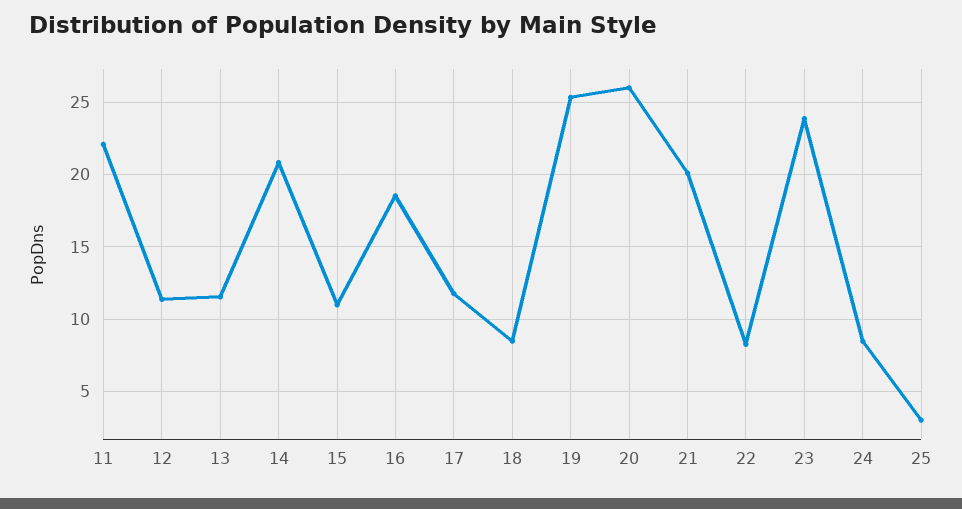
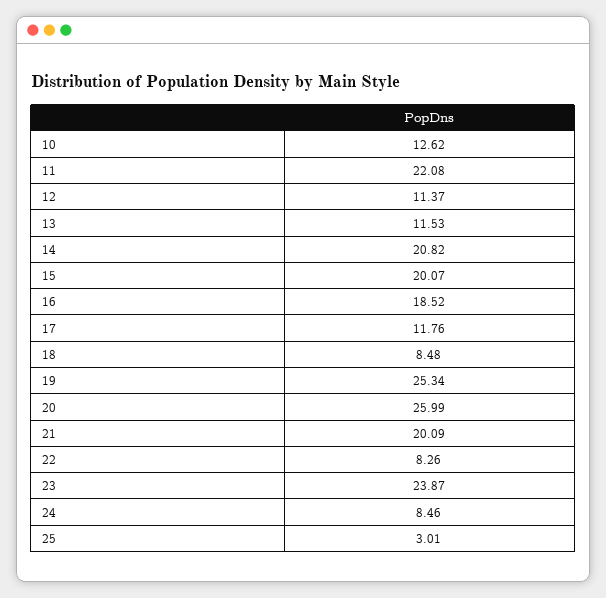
15: 11 -> 20.07
10: none -> 12.62

